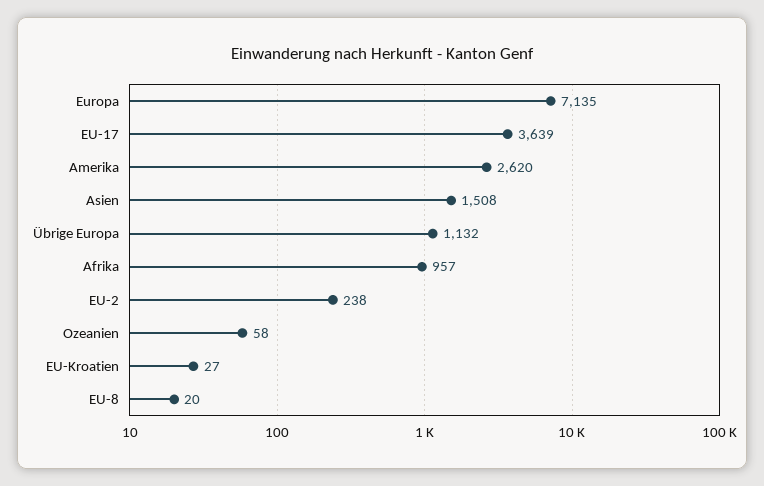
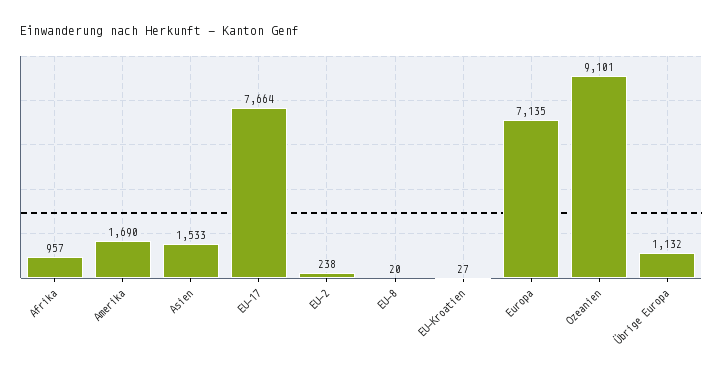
EU-17: 3639 -> 7664
Amerika: 2620 -> 1690
Asien: 1508 -> 1533
Ozeanien: 58 -> 9101

